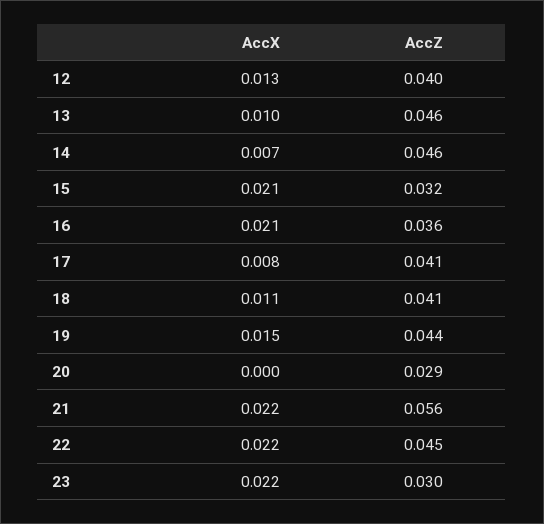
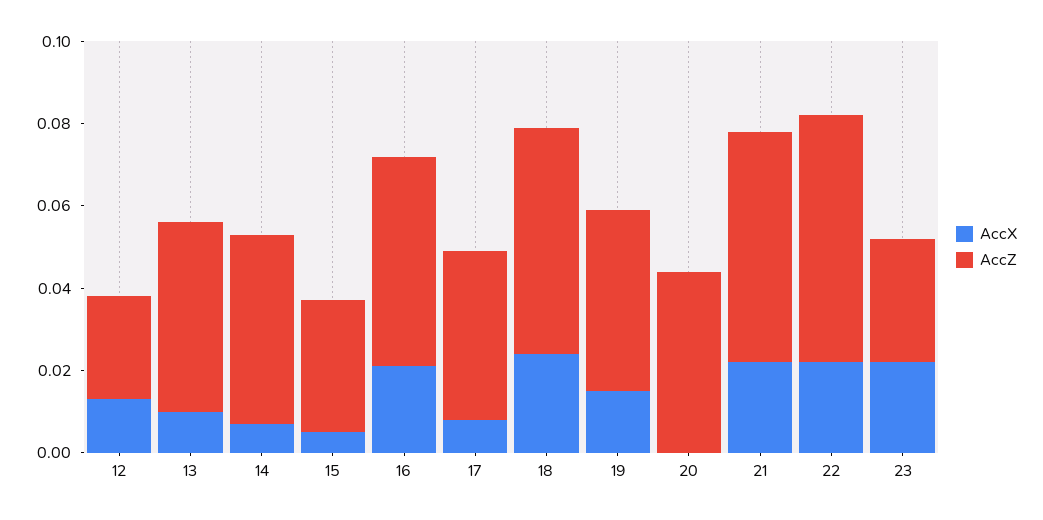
AccZ, 12: 0.04 -> 0.025
AccX, 15: 0.021 -> 0.005
AccZ, 16: 0.036 -> 0.05
AccX, 18: 0.011 -> 0.025
AccZ, 18: 0.041 -> 0.055
AccZ, 20: 0.029 -> 0.045
AccZ, 22: 0.045 -> 0.06

